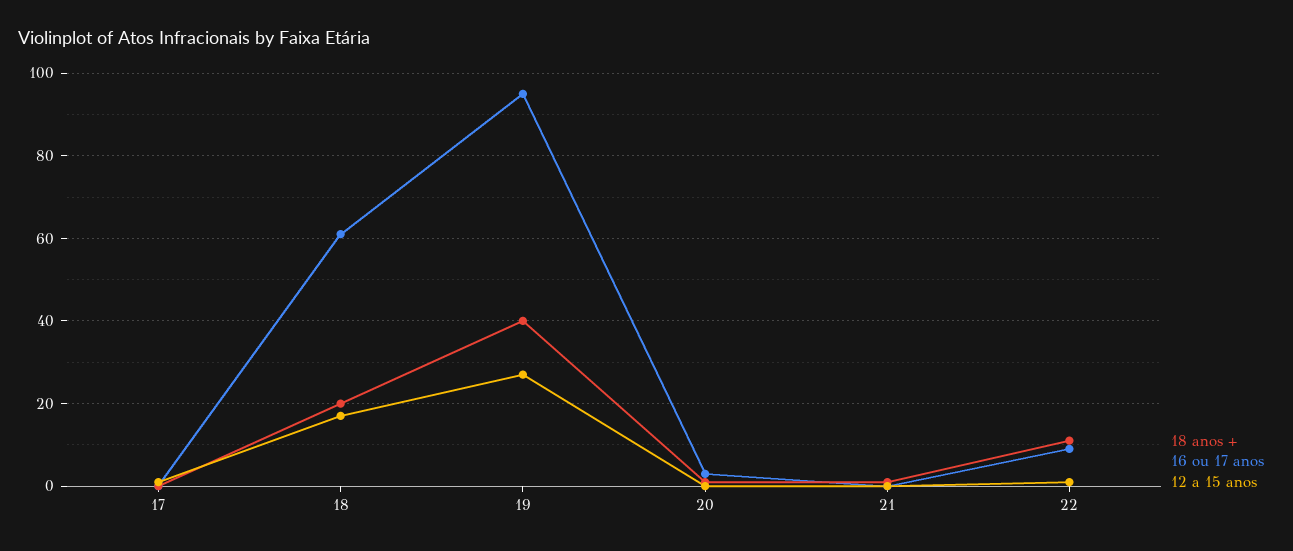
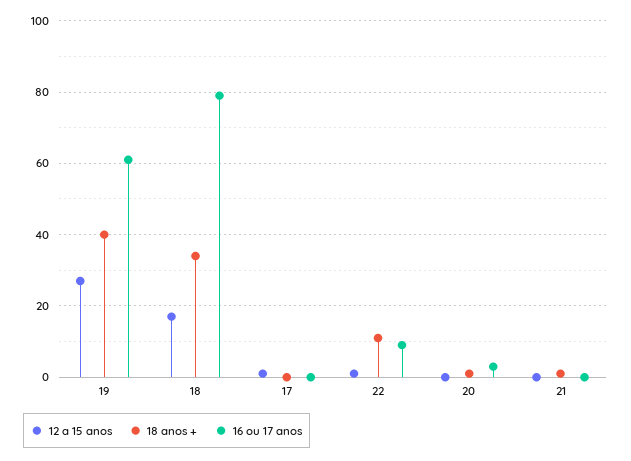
18 anos +, 18: 20 -> 35
16 ou 17 anos, 18: 60 -> 80
16 ou 17 anos, 19: 95 -> 60

